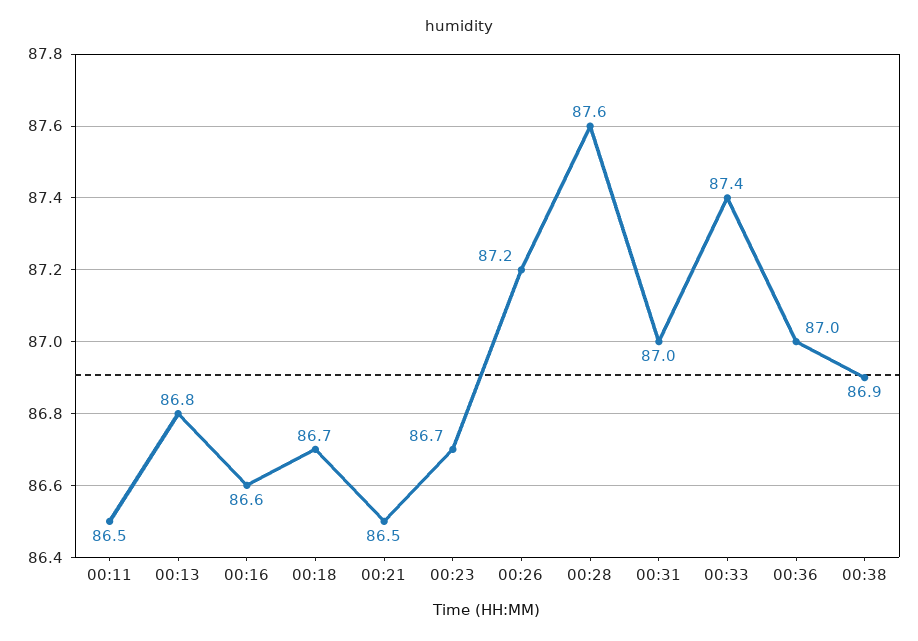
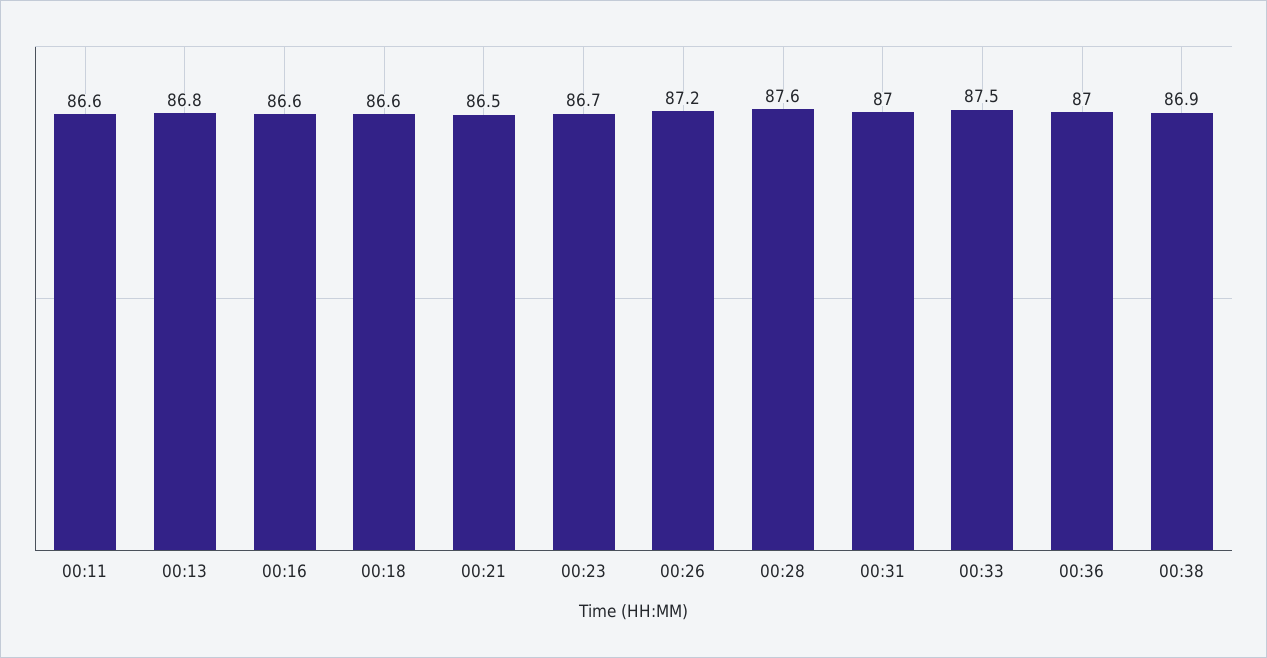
00:11: 86.5 -> 86.6
00:18: 86.7 -> 86.6
00:33: 87.4 -> 87.5

